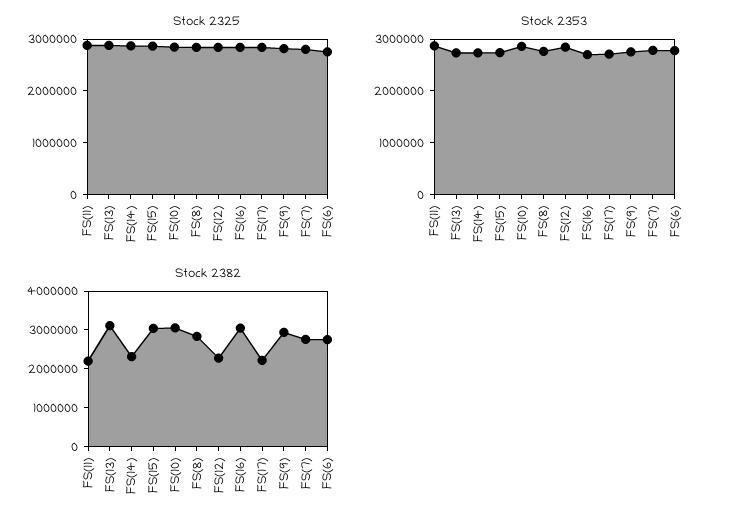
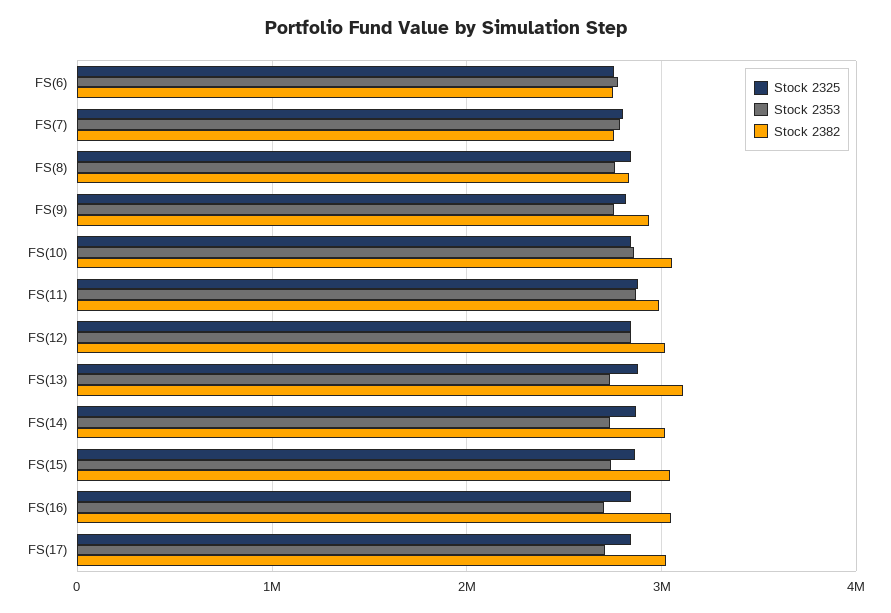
Stock 2382, FS(11): 2250000 -> 3000000
Stock 2382, FS(14): 2250000 -> 3000000
Stock 2382, FS(12): 2250000 -> 3000000
Stock 2382, FS(17): 2250000 -> 3000000

